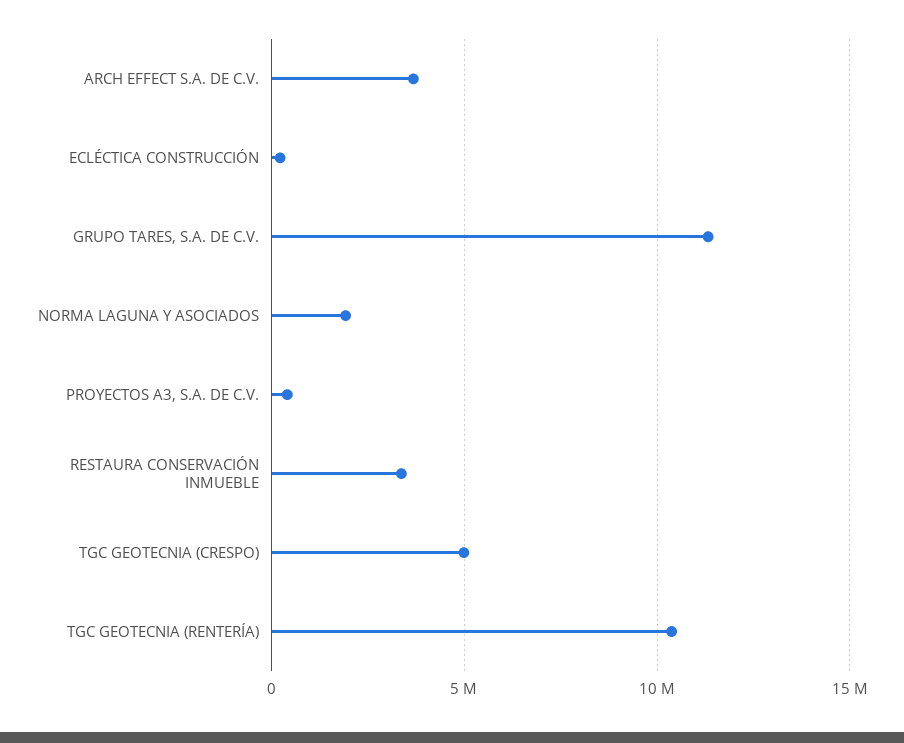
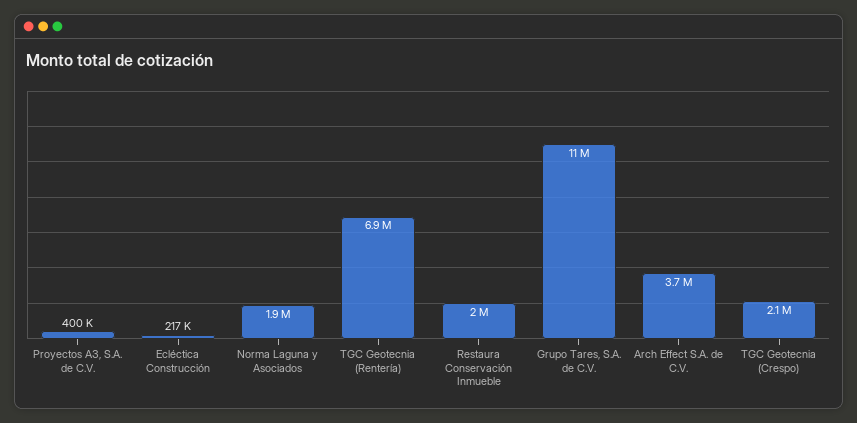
RESTAURA CONSERVACIÓN INMUEBLE: 3500000 -> 2000000
TGC GEOTECNIA (CRESPO): 5000000 -> 2100000
TGC GEOTECNIA (RENTERÍA): 10500000 -> 6900000

